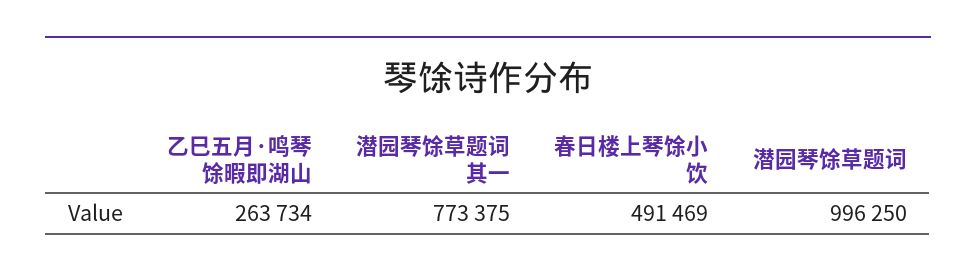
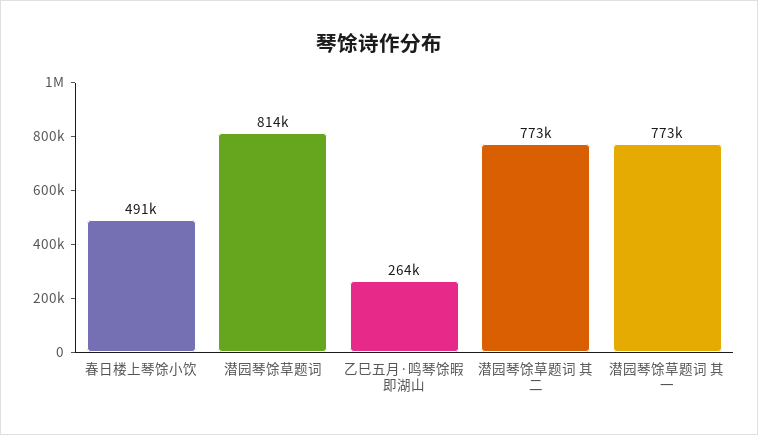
潜园琴馀草题词: 996250 -> 814000
潜园琴馀草题词 其二: none -> 773000

